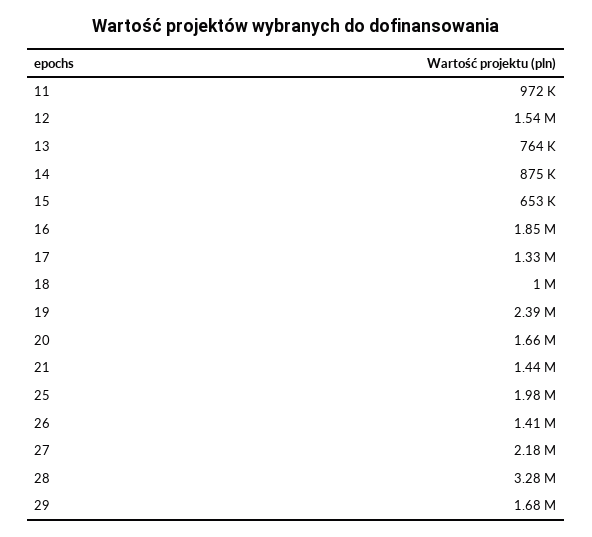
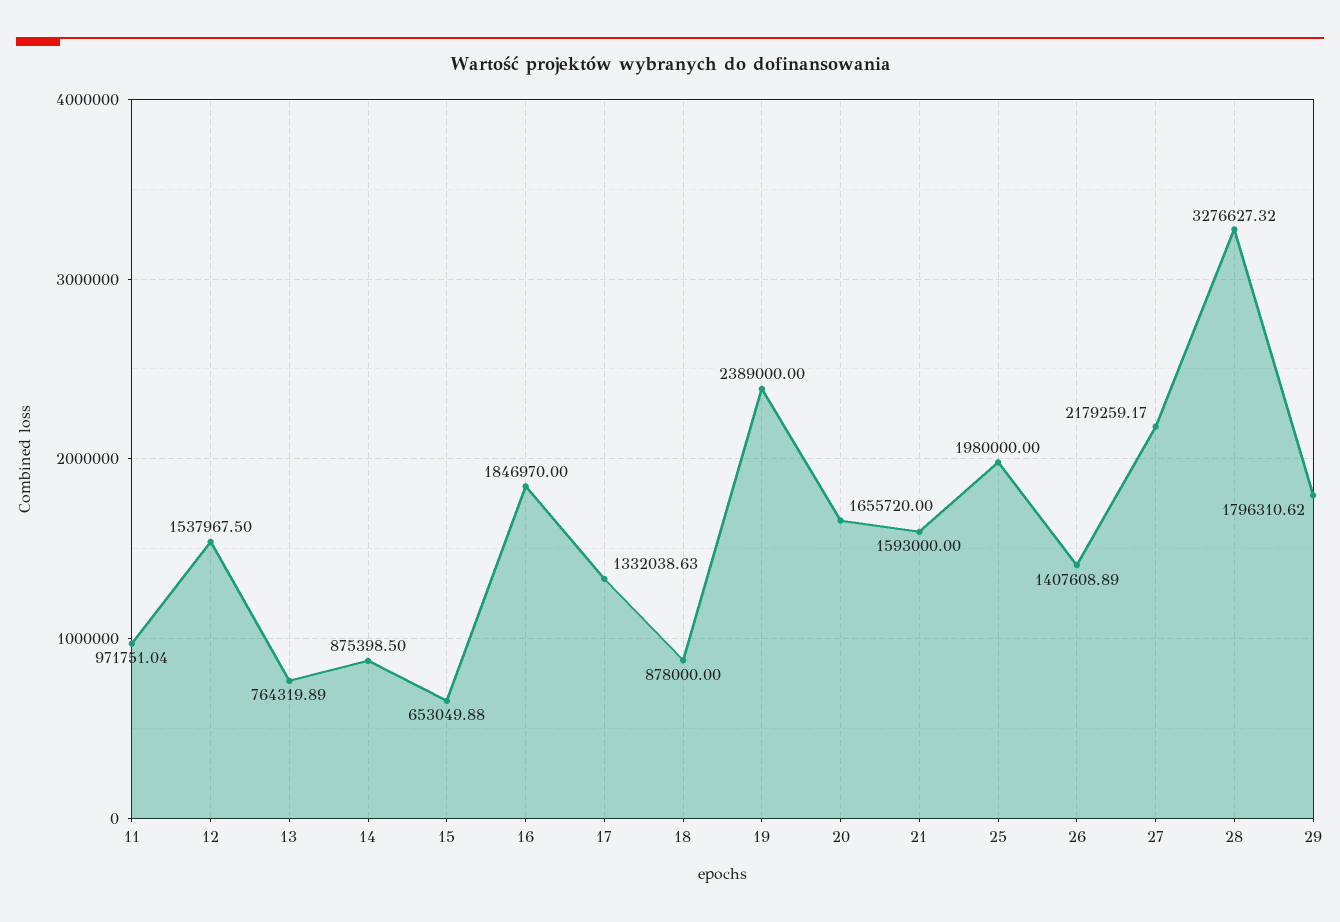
18: 1000000 -> 878000
21: 1440000 -> 1593000
29: 1680000 -> 1796310.62

